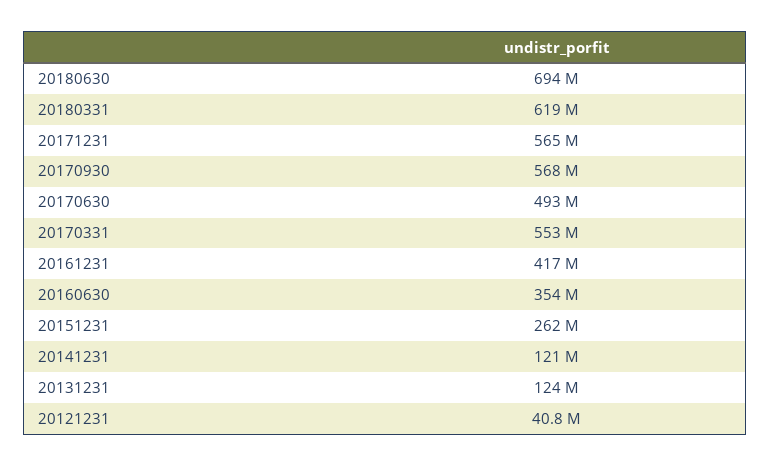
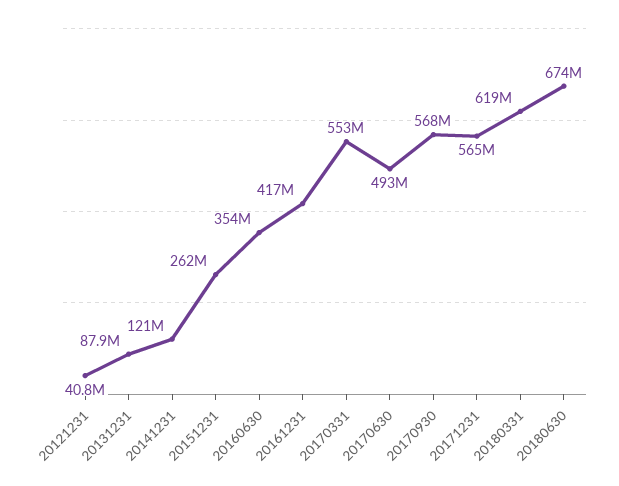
20180630: 694000000 -> 674000000
20131231: 124000000 -> 87900000

